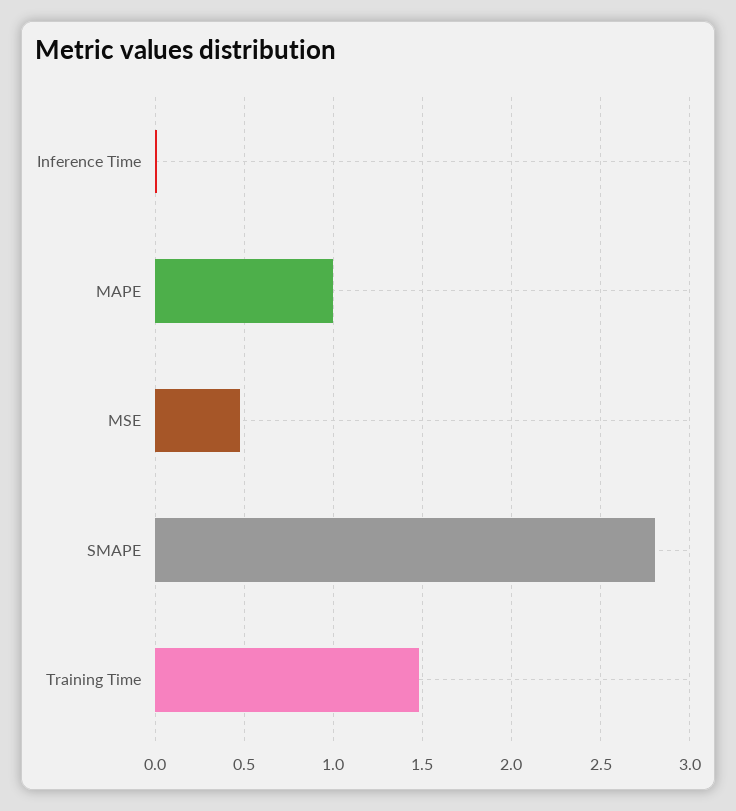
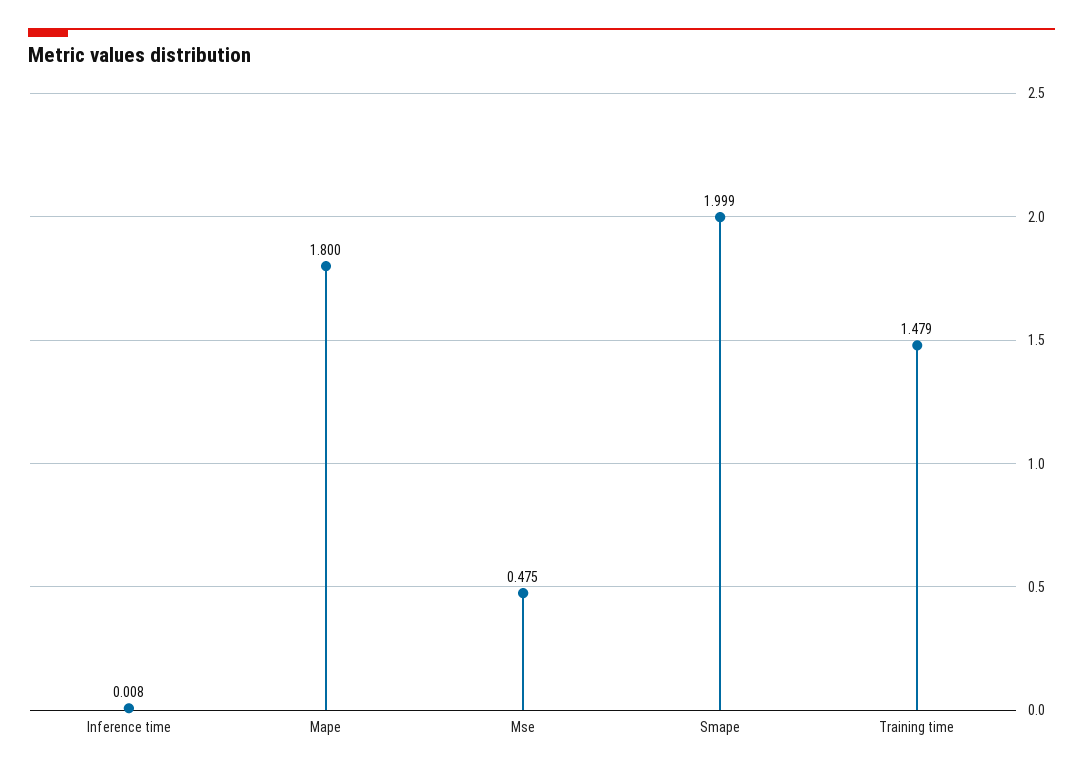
MAPE: 1 -> 1.8
SMAPE: 2.8 -> 1.999

